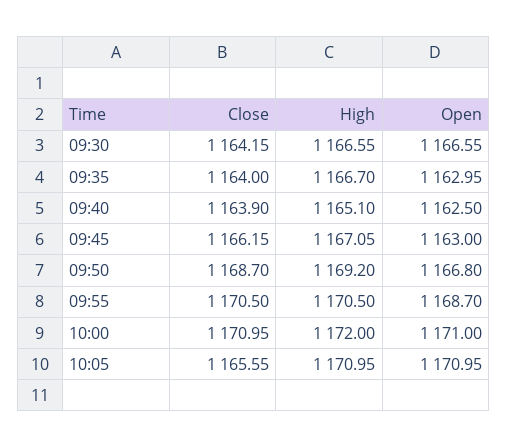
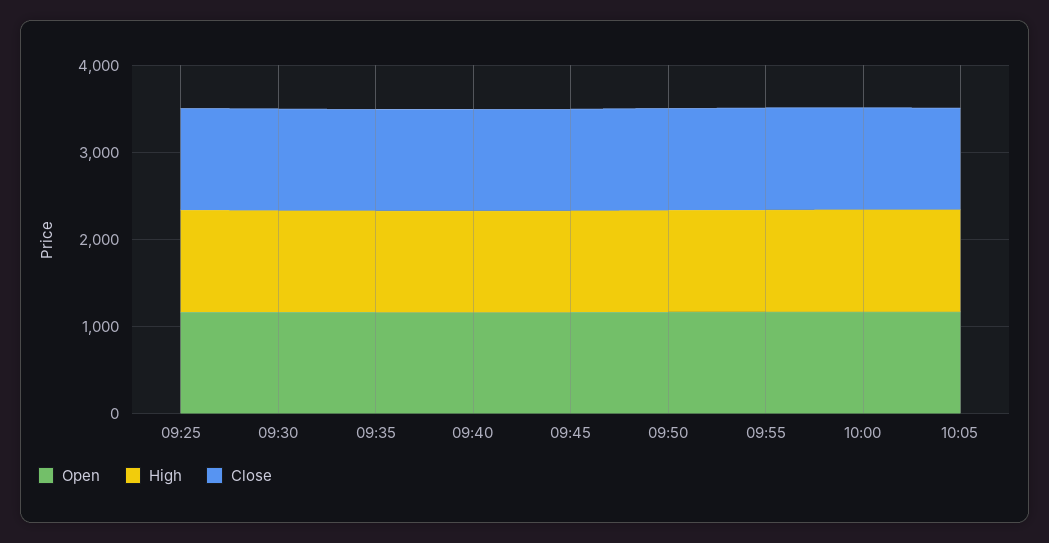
Open, 09:25: none -> 1200
High, 09:25: none -> 1200
Close, 09:25: none -> 1200

